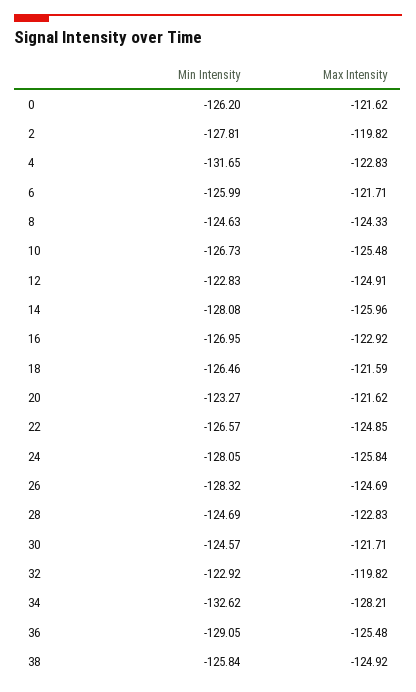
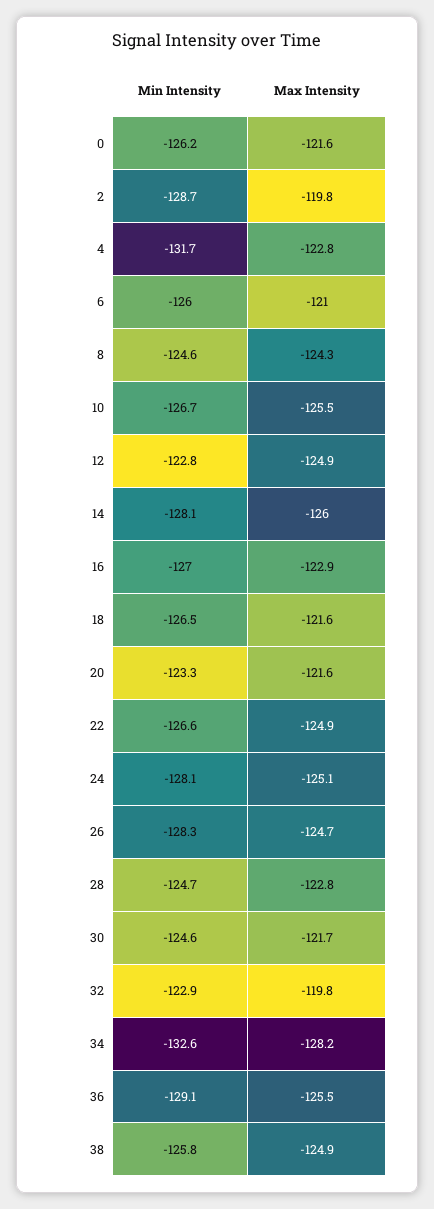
Min Intensity, 2: -127.81 -> -128.7
Max Intensity, 6: -121.71 -> -121
Max Intensity, 24: -125.84 -> -125.1

